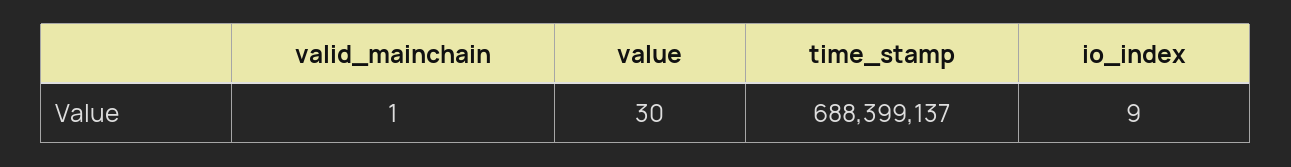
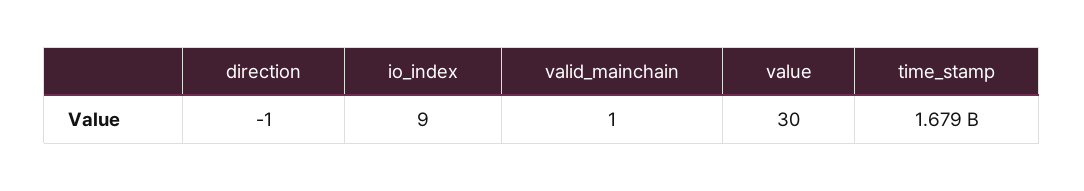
time_stamp: 688399137 -> 1679000000
direction: none -> -1

